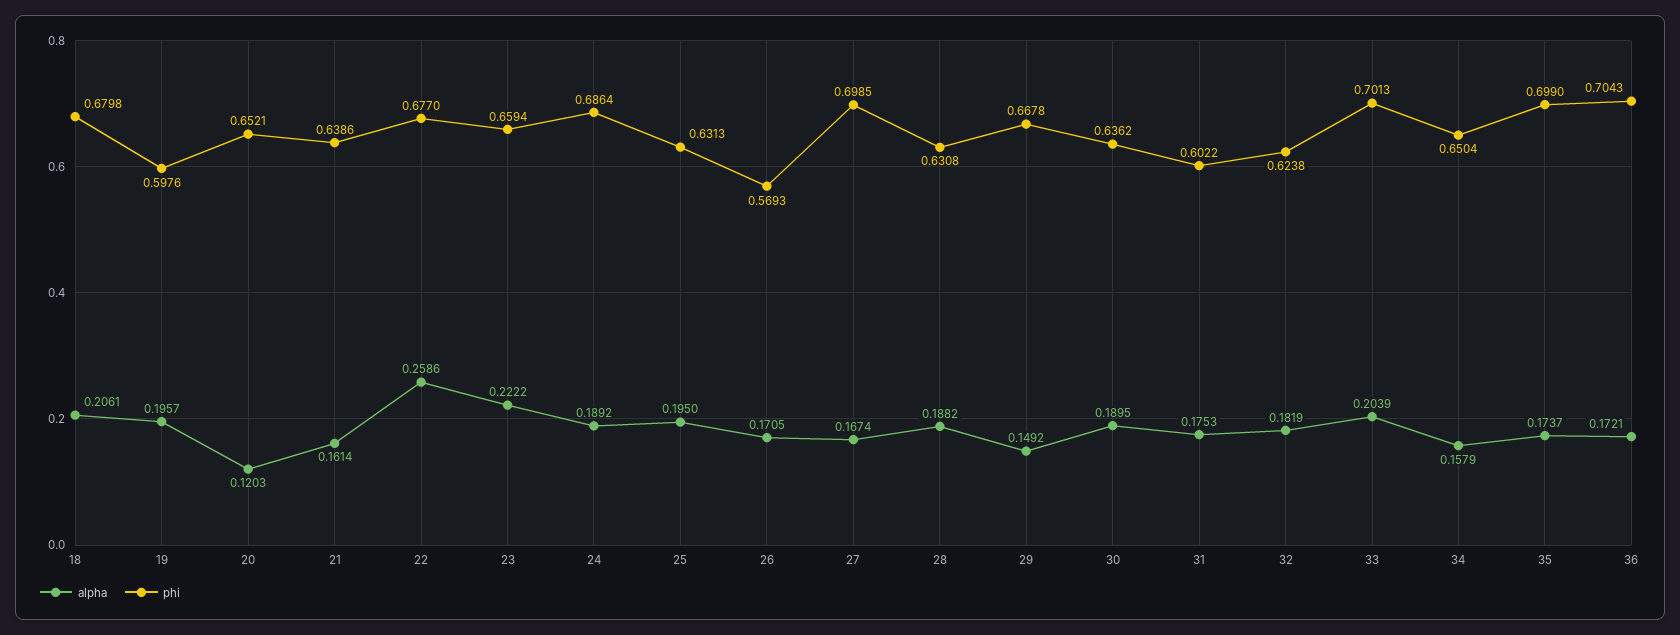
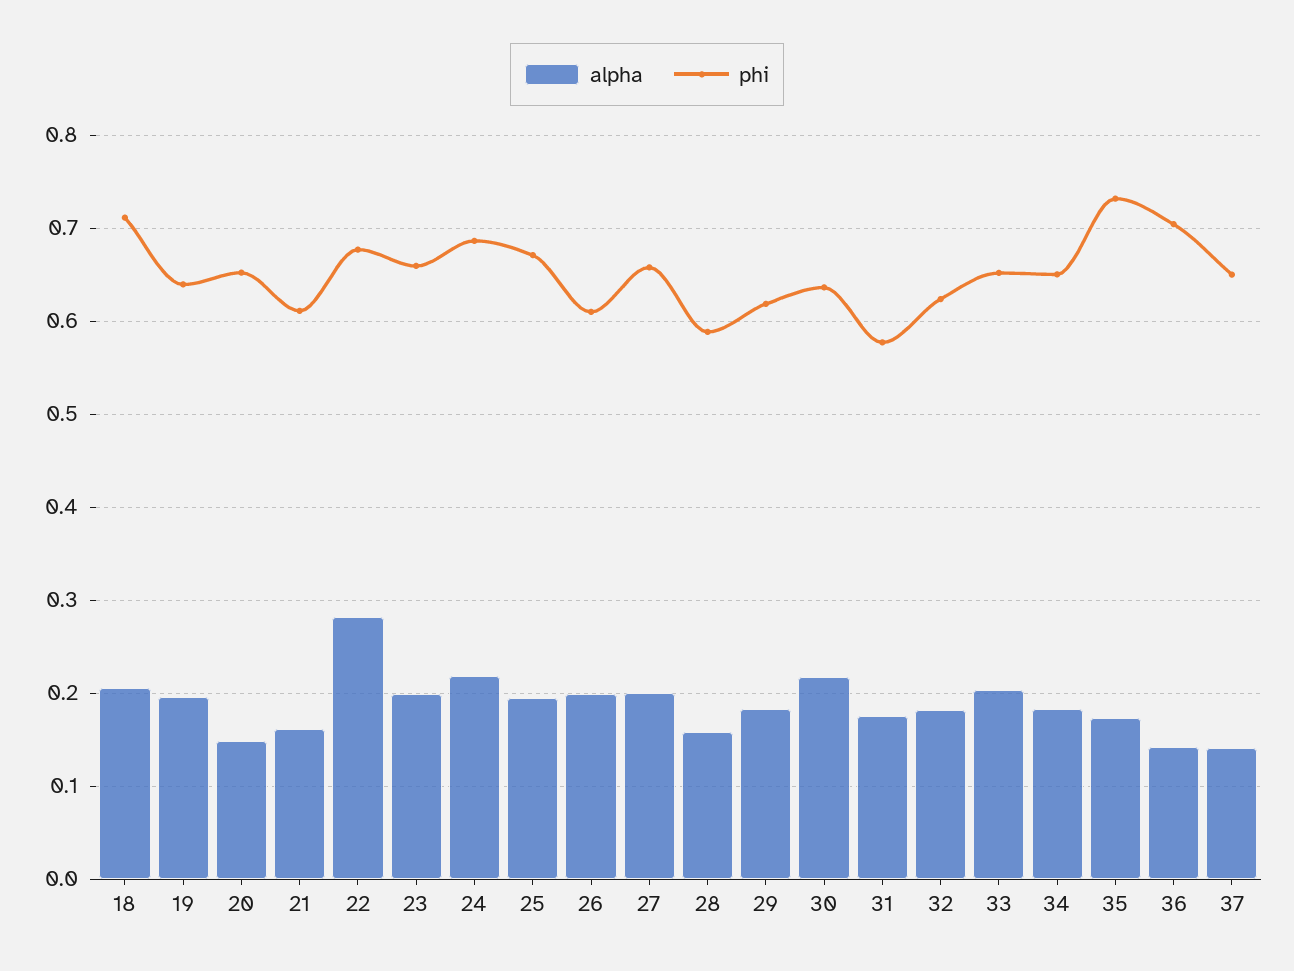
phi, 18: 0.6798 -> 0.71
phi, 19: 0.5976 -> 0.64
alpha, 20: 0.1203 -> 0.15
phi, 21: 0.6386 -> 0.61
alpha, 22: 0.2586 -> 0.28
alpha, 23: 0.2222 -> 0.2
alpha, 24: 0.1892 -> 0.22
phi, 25: 0.6313 -> 0.67
alpha, 26: 0.1705 -> 0.2
phi, 26: 0.5693 -> 0.61
alpha, 27: 0.1674 -> 0.2
phi, 27: 0.6985 -> 0.66
alpha, 28: 0.1882 -> 0.16
phi, 28: 0.6308 -> 0.59
alpha, 29: 0.1492 -> 0.18
phi, 29: 0.6678 -> 0.62
alpha, 30: 0.1895 -> 0.22
phi, 31: 0.6022 -> 0.58
phi, 33: 0.7013 -> 0.65
alpha, 34: 0.1579 -> 0.18
phi, 35: 0.699 -> 0.73
alpha, 36: 0.1721 -> 0.14
alpha, 37: none -> 0.14
phi, 37: none -> 0.65

